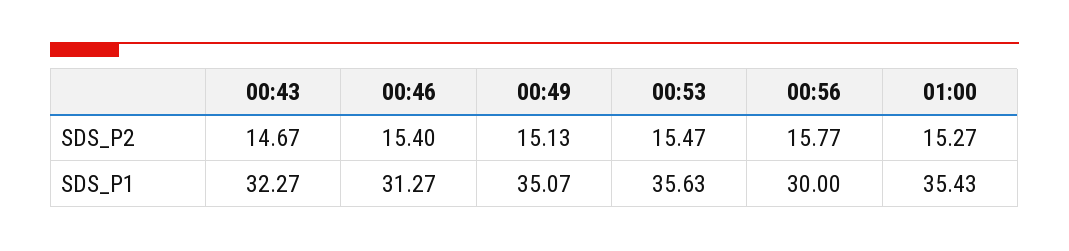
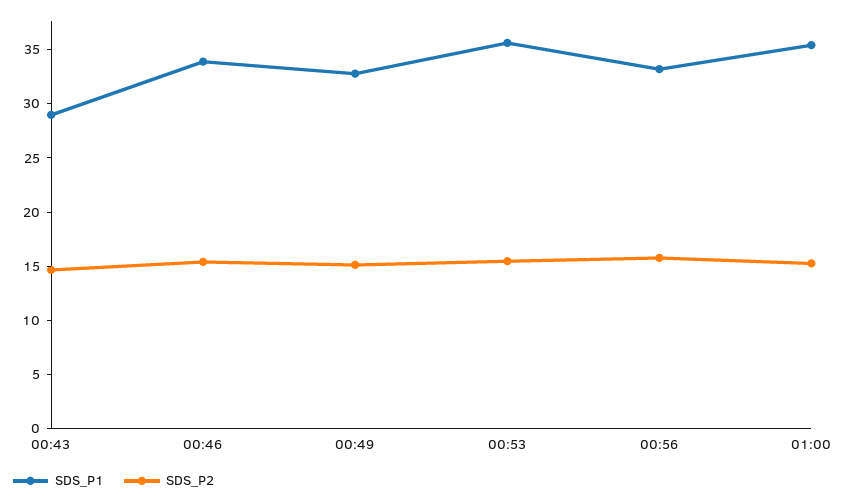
SDS_P1, 00:43: 32.27 -> 29
SDS_P1, 00:46: 31.27 -> 34
SDS_P1, 00:49: 35.07 -> 33
SDS_P1, 00:56: 30 -> 33

